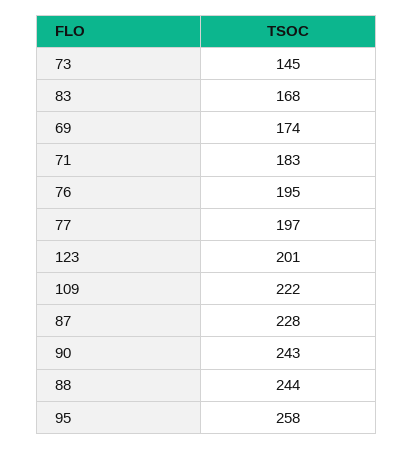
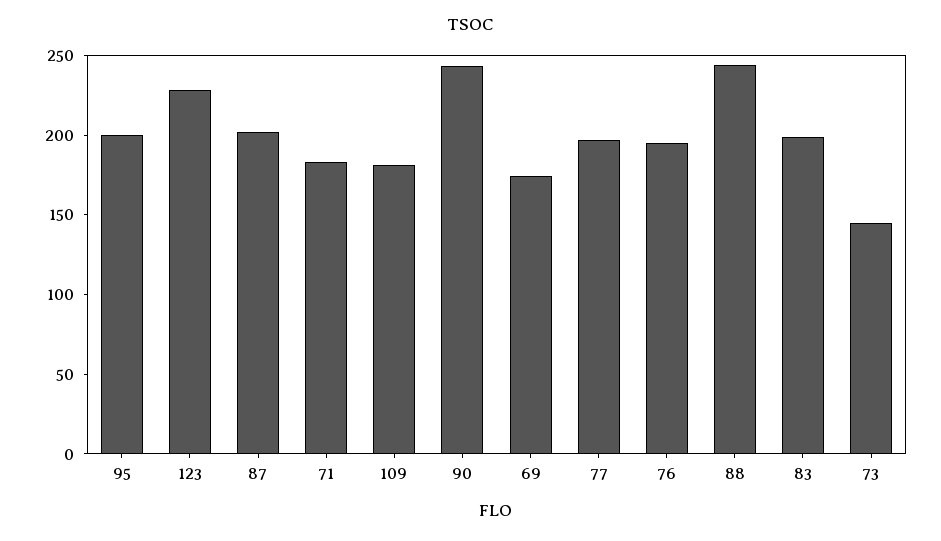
83: 168 -> 200
123: 201 -> 230
109: 222 -> 180
87: 228 -> 200
95: 258 -> 200

